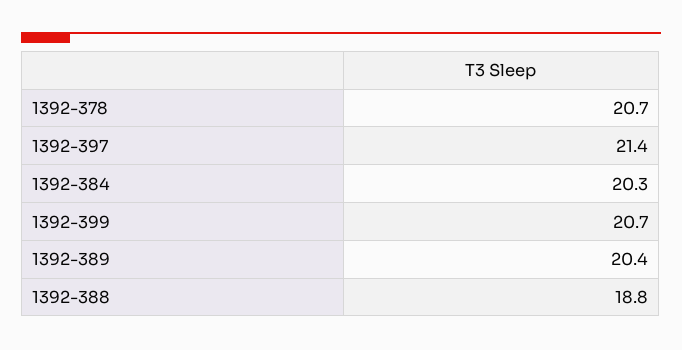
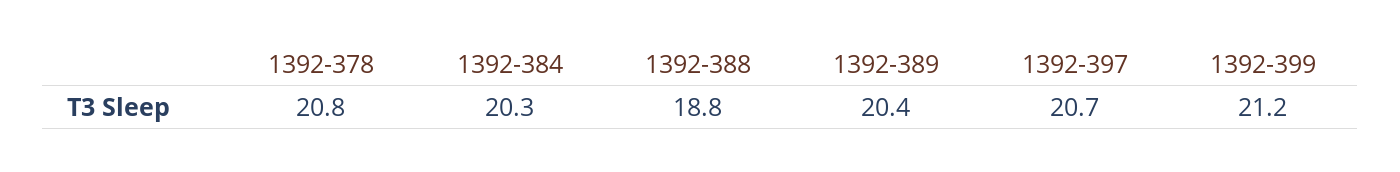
1392-378: 20.7 -> 20.8
1392-397: 21.4 -> 20.7
1392-399: 20.7 -> 21.2

